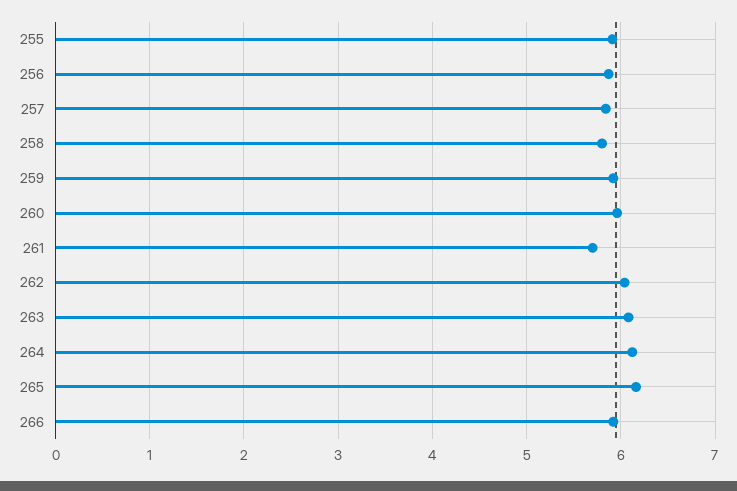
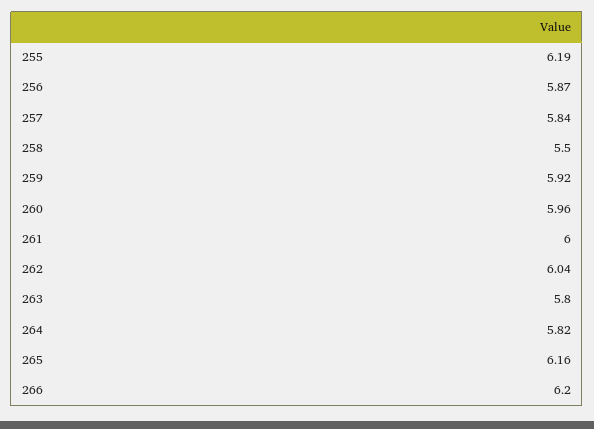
255: 5.9 -> 6.19
258: 5.8 -> 5.5
261: 5.7 -> 6
263: 6.1 -> 5.8
264: 6.1 -> 5.82
266: 5.9 -> 6.2

